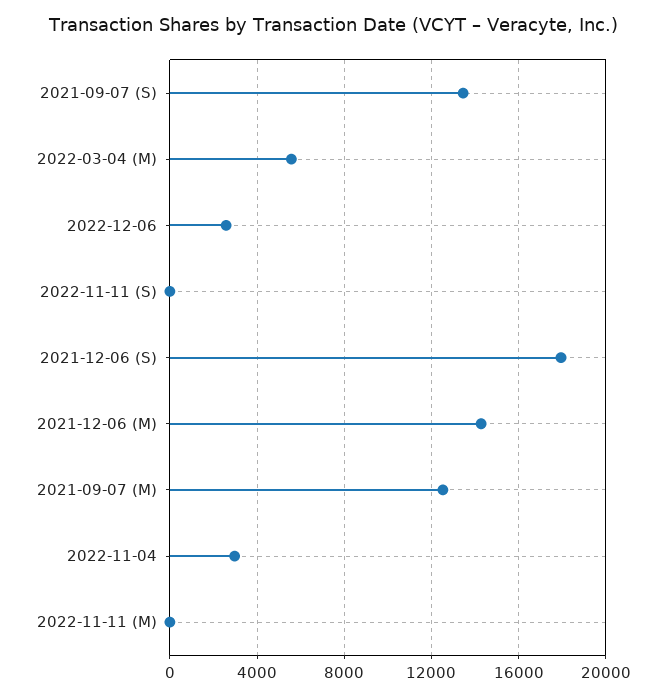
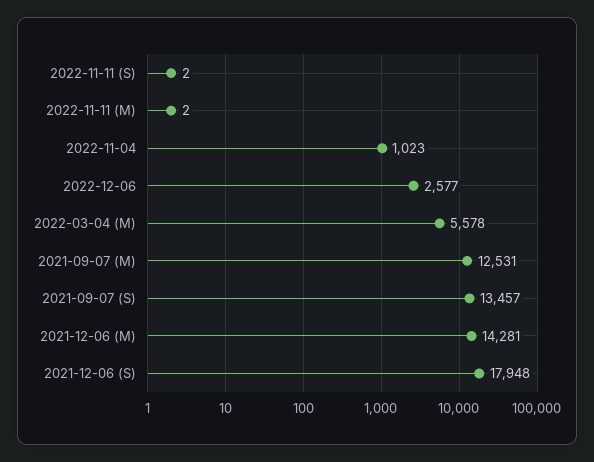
2022-11-04: 3000 -> 1023

